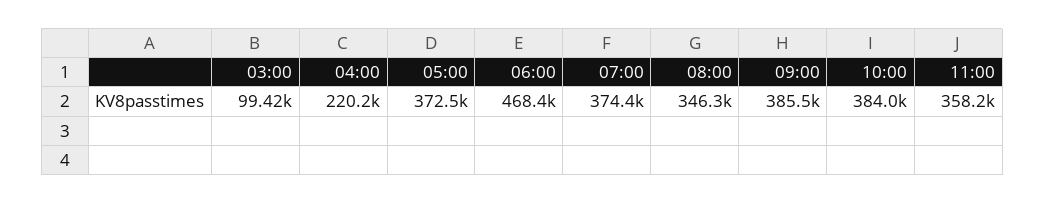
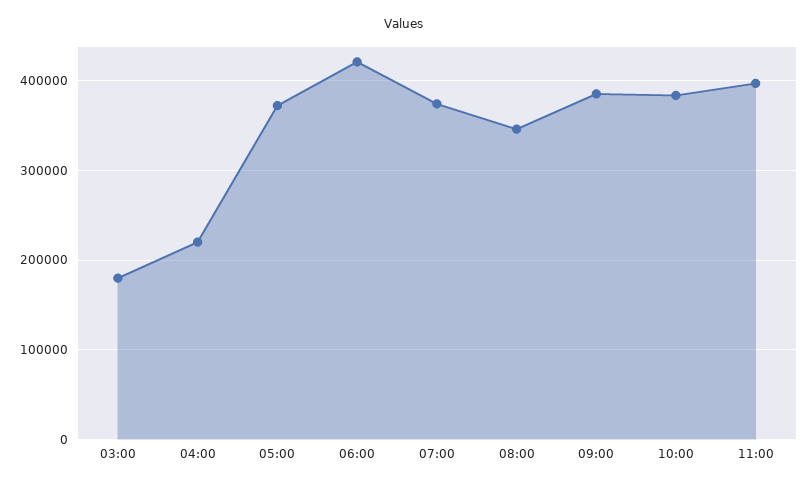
03:00: 99420 -> 180000
06:00: 468400 -> 420000
11:00: 358200 -> 400000

